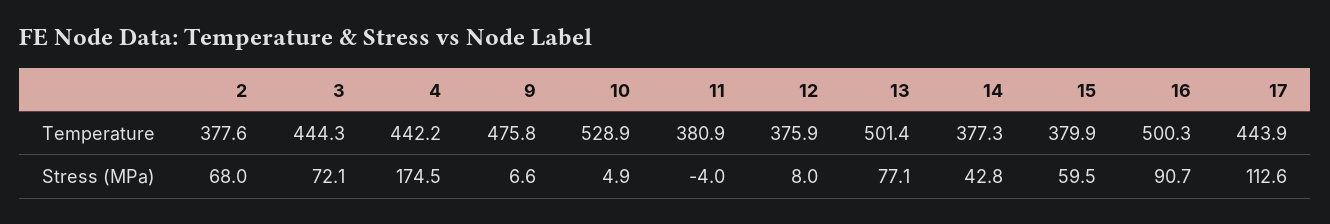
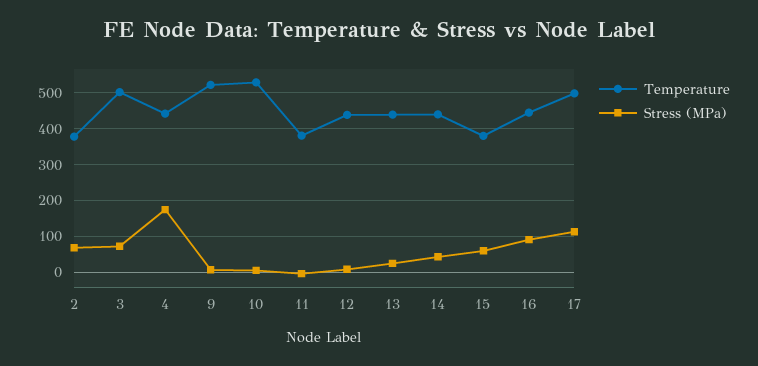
Temperature, 3: 444.3 -> 500
Temperature, 9: 475.8 -> 520
Temperature, 12: 375.9 -> 440
Temperature, 13: 501.4 -> 440
Temperature, 14: 377.3 -> 440
Temperature, 16: 500.3 -> 440
Temperature, 17: 443.9 -> 500
Stress (MPa), 13: 77.1 -> 20

